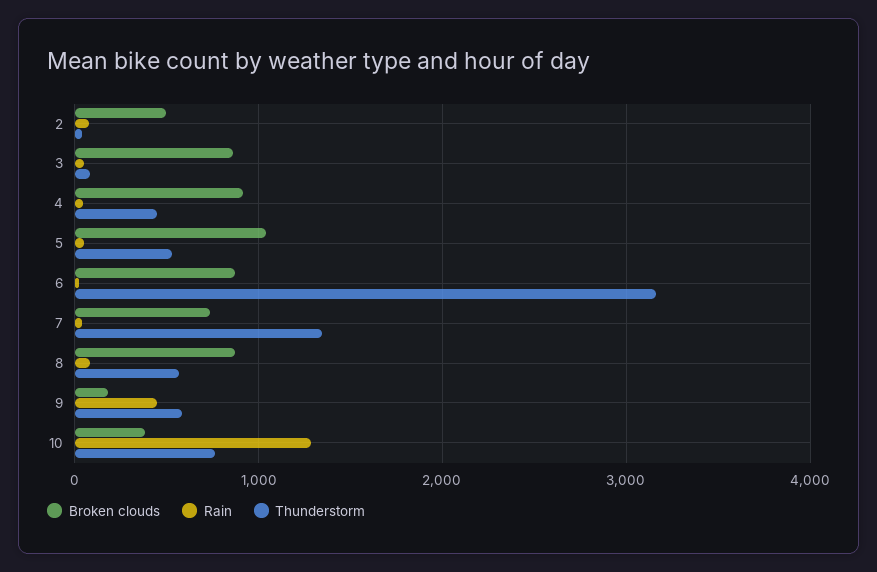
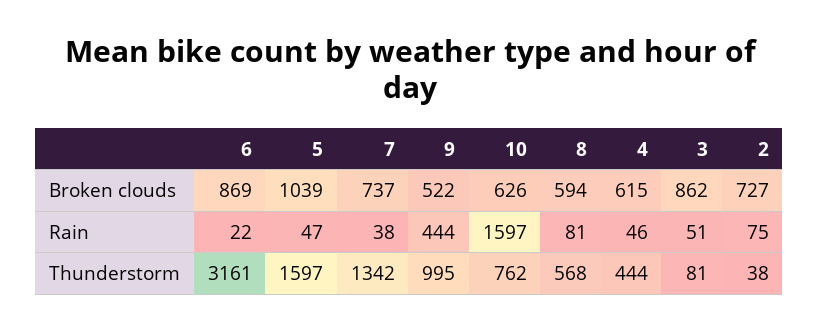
Broken clouds, 2: 500 -> 727
Broken clouds, 4: 900 -> 615
Thunderstorm, 5: 500 -> 1597
Broken clouds, 8: 900 -> 594
Broken clouds, 9: 200 -> 522
Thunderstorm, 9: 600 -> 995
Broken clouds, 10: 400 -> 626
Rain, 10: 1300 -> 1597

